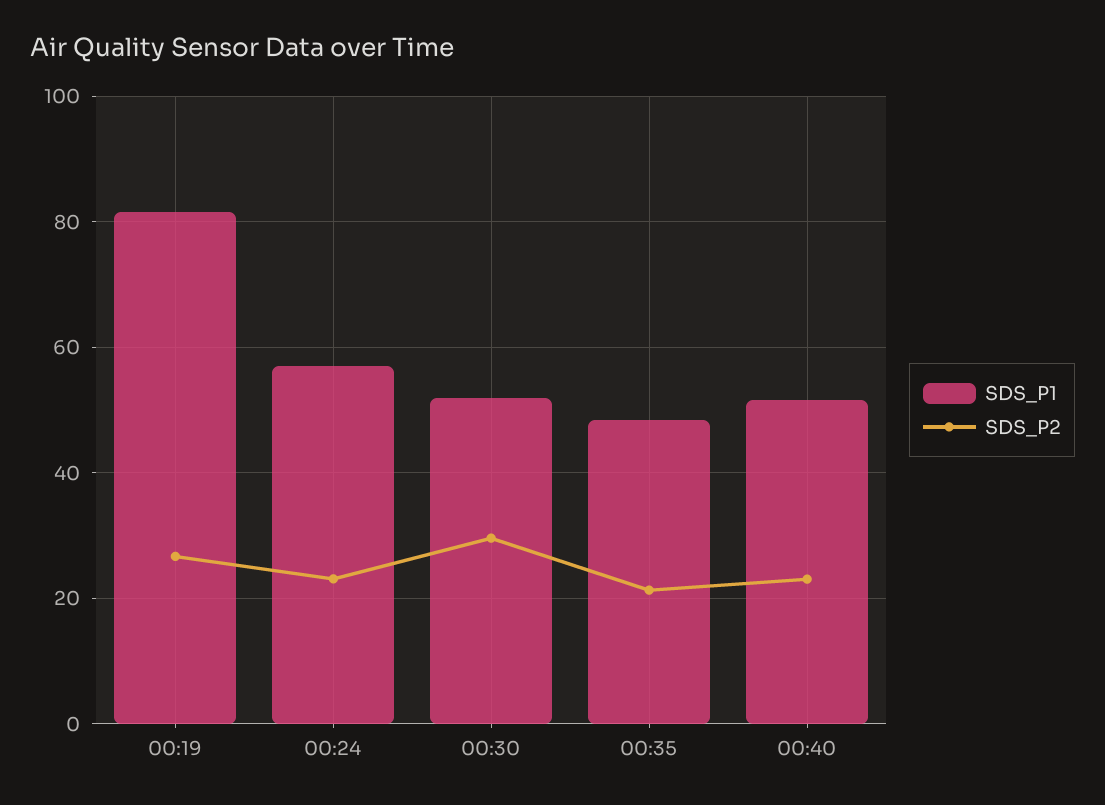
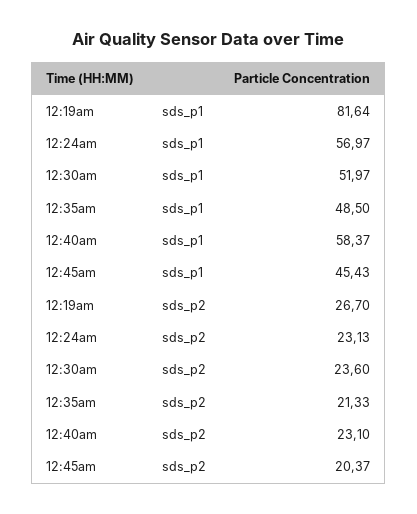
SDS_P2, 00:30: 30 -> 23.6
SDS_P1, 00:40: 52 -> 58.37
SDS_P1, 12:45am: none -> 45.43
SDS_P2, 12:45am: none -> 20.37

